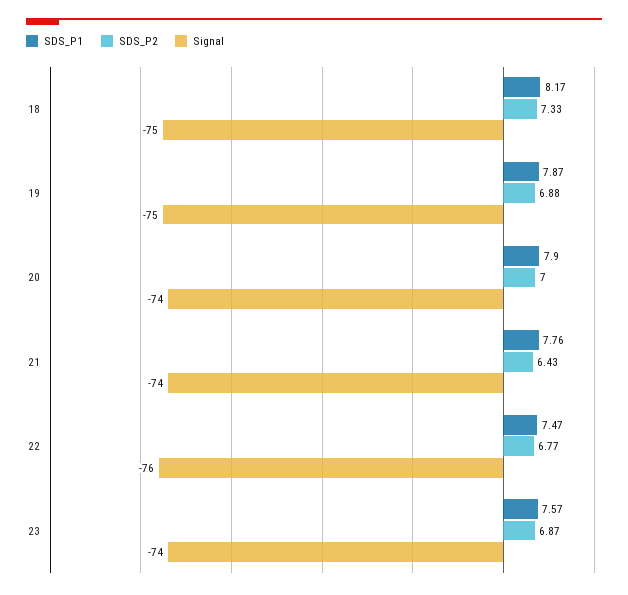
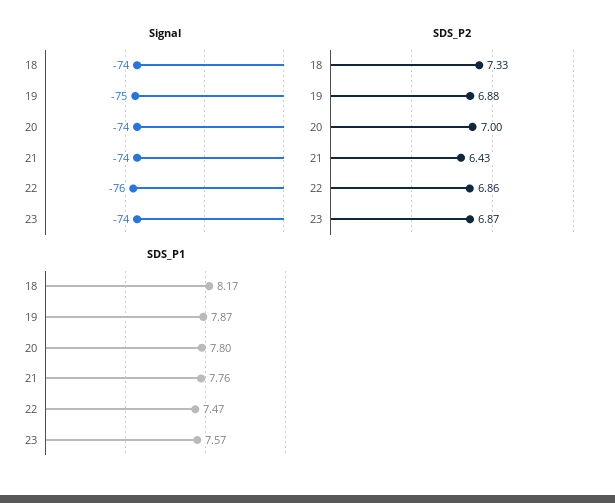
Signal, 18: -75 -> -74
SDS_P1, 20: 7.9 -> 7.8
SDS_P2, 22: 6.77 -> 6.86

